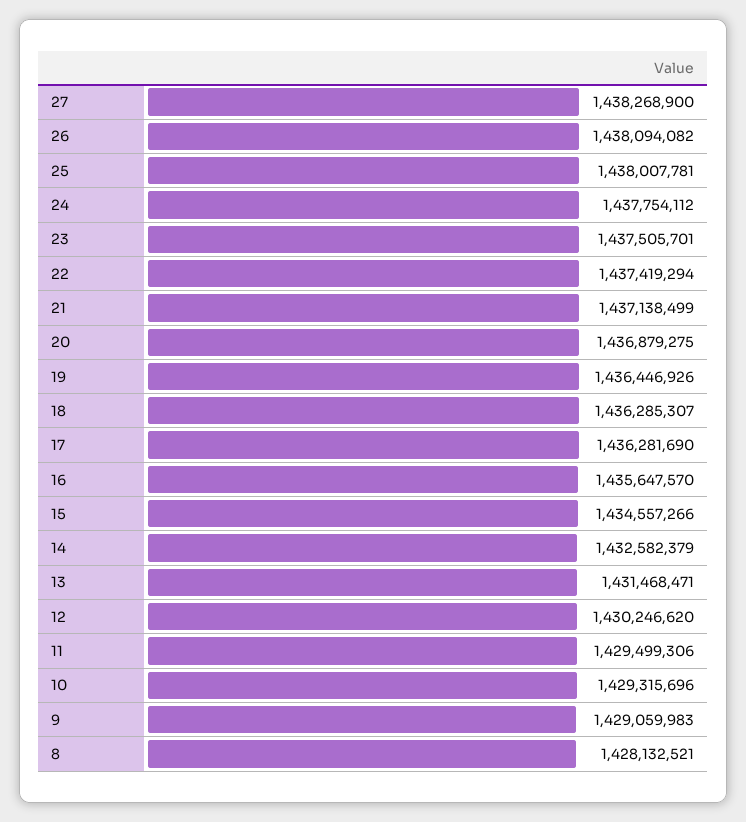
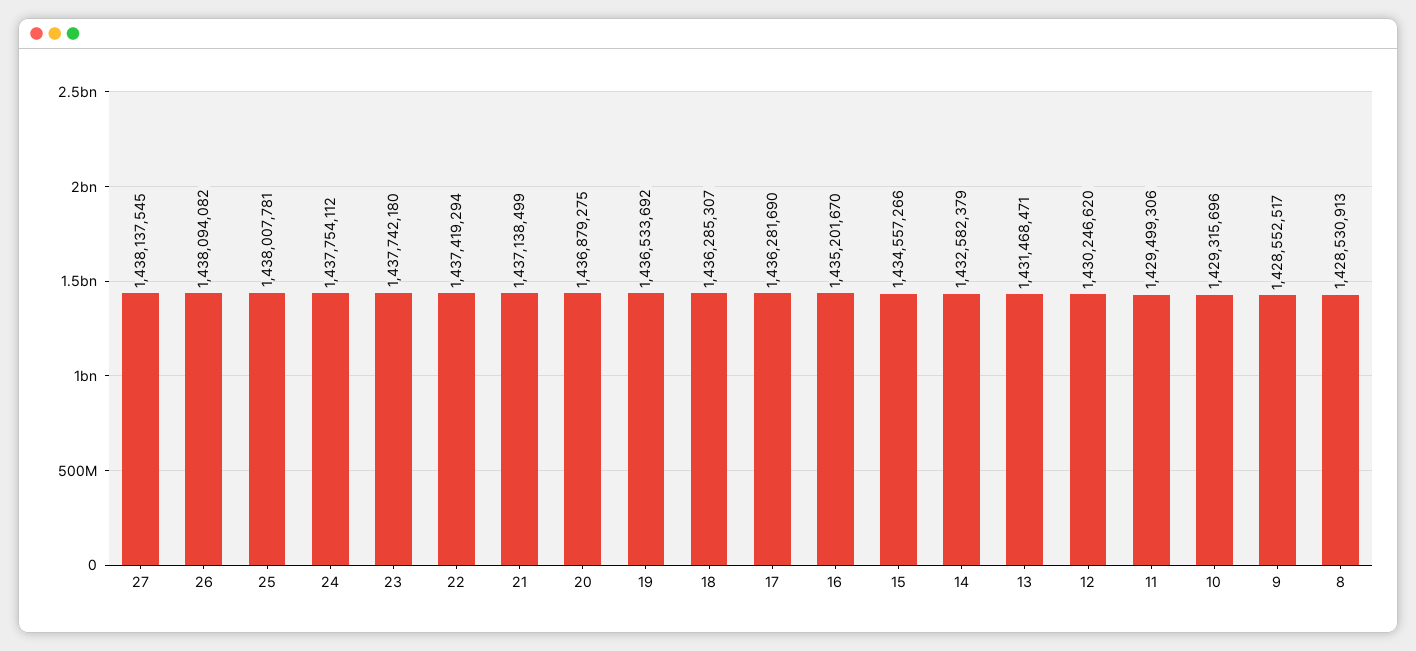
27: 1438268900 -> 1438137545
23: 1437505701 -> 1437742180
19: 1436446926 -> 1436533692
16: 1435647570 -> 1435201670
9: 1429059983 -> 1428552517
8: 1428132521 -> 1428530913

